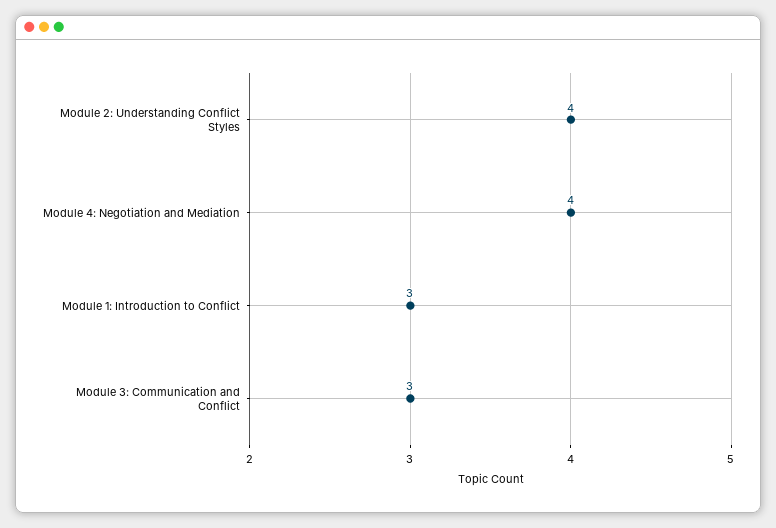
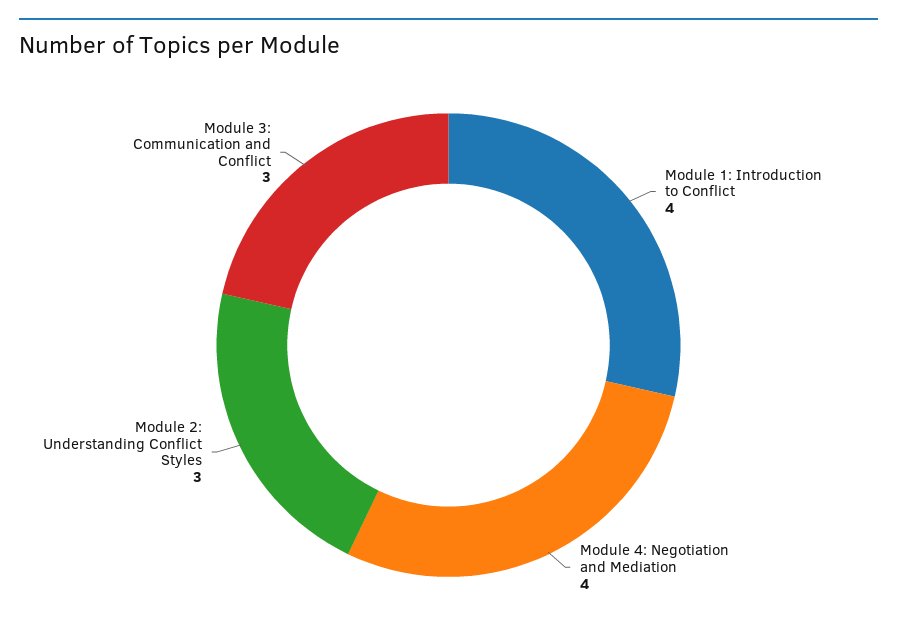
Module 2: Understanding Conflict Styles: 4 -> 3
Module 1: Introduction to Conflict: 3 -> 4

